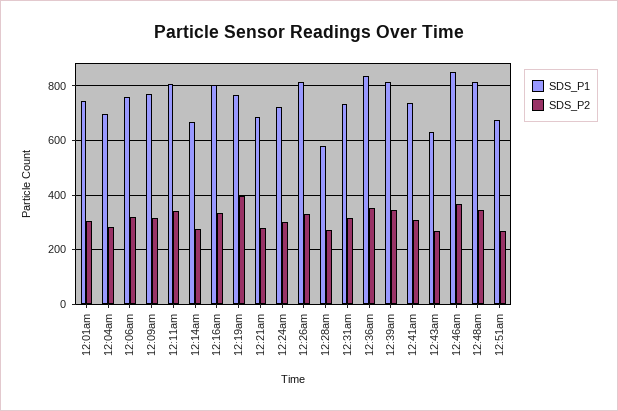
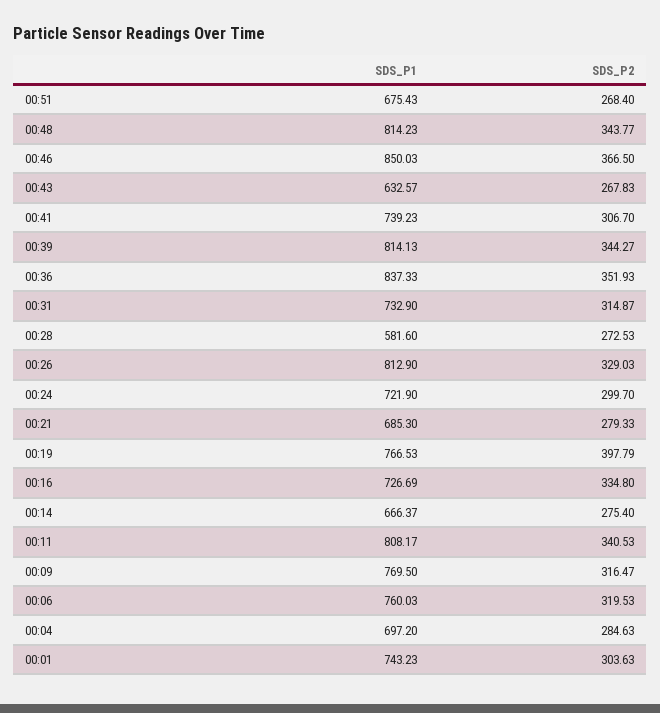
SDS_P1, 12:16am: 800 -> 726.69

